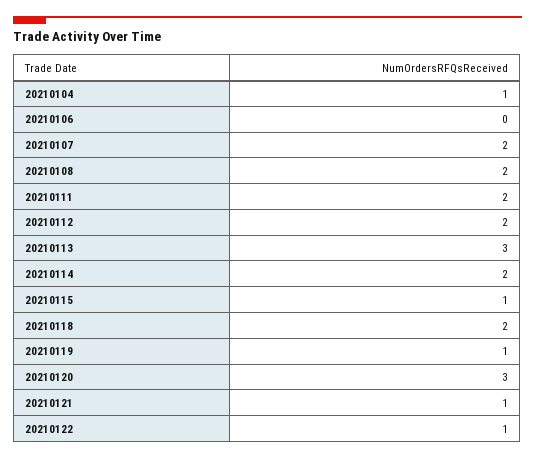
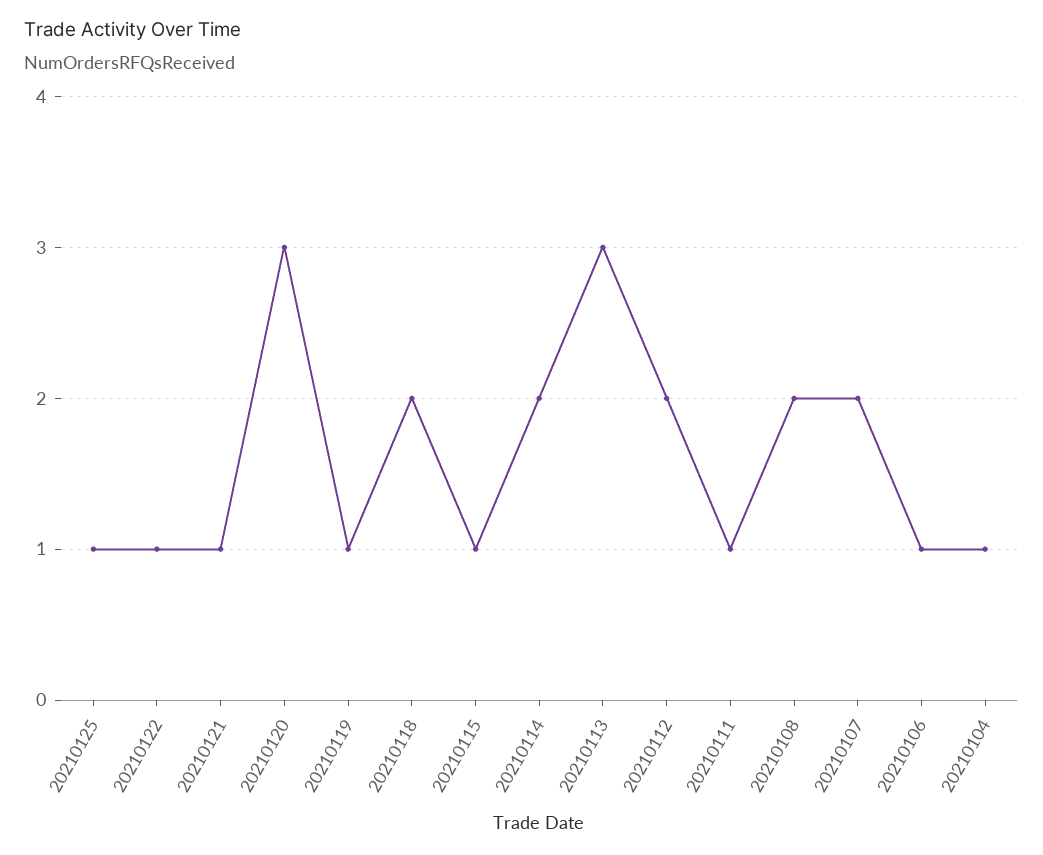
20210106: 0 -> 1
20210111: 2 -> 1
20210125: none -> 1

